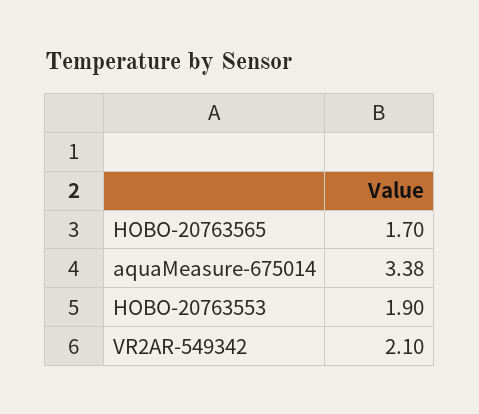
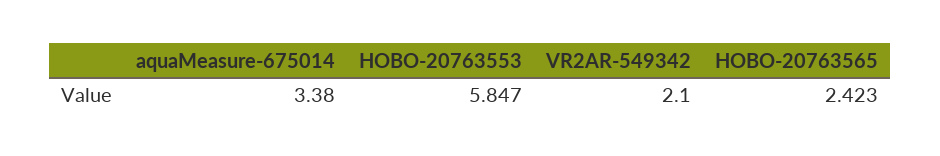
HOBO-20763565: 1.7 -> 2.423
HOBO-20763553: 1.9 -> 5.847

